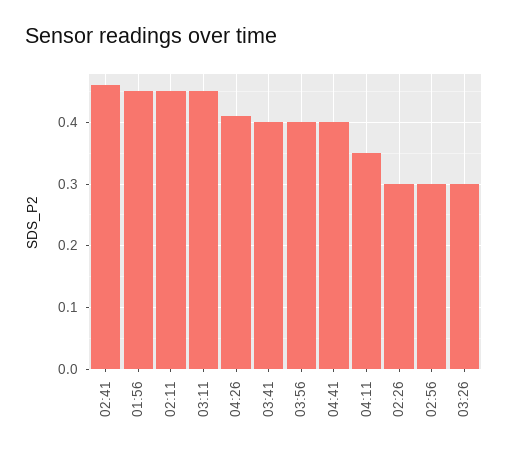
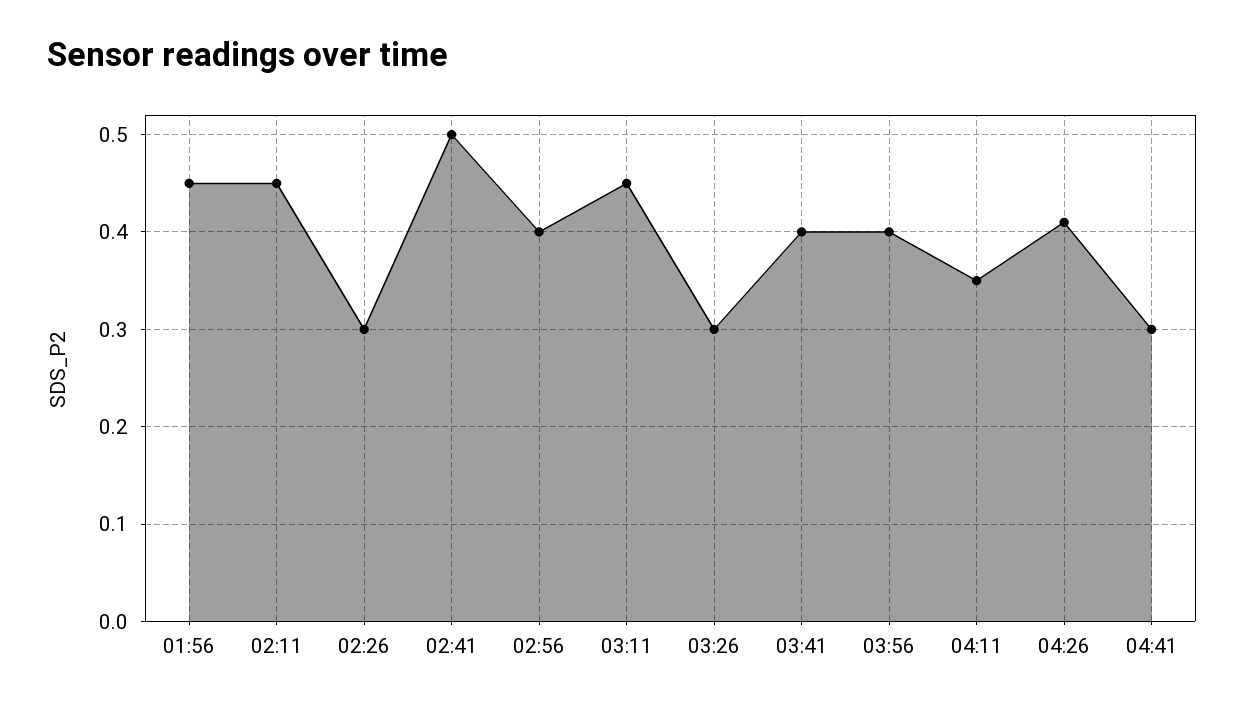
02:41: 0.46 -> 0.5
04:41: 0.4 -> 0.3
02:56: 0.3 -> 0.4

